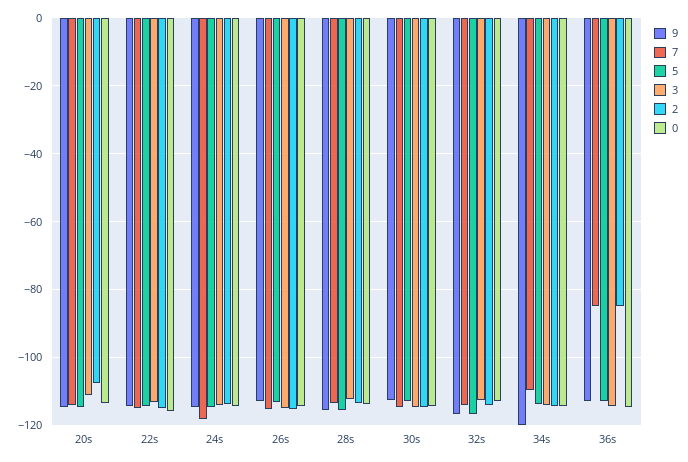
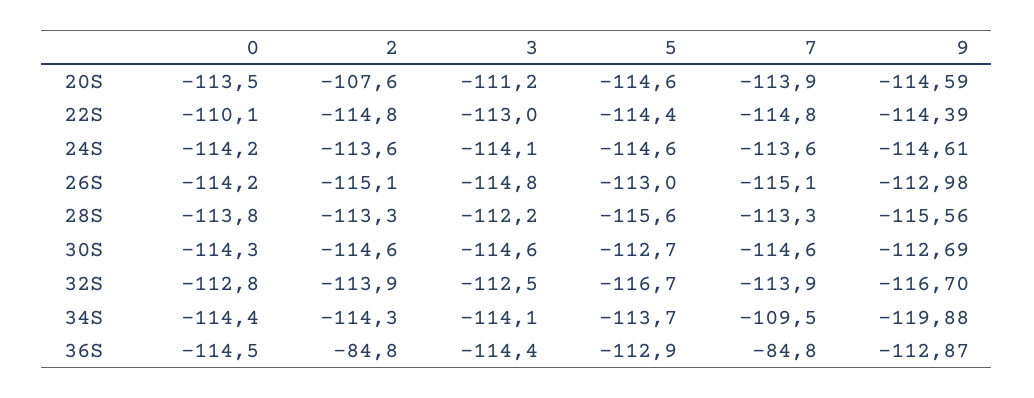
0, 22s: -116 -> -110.1
7, 24s: -118 -> -113.6

